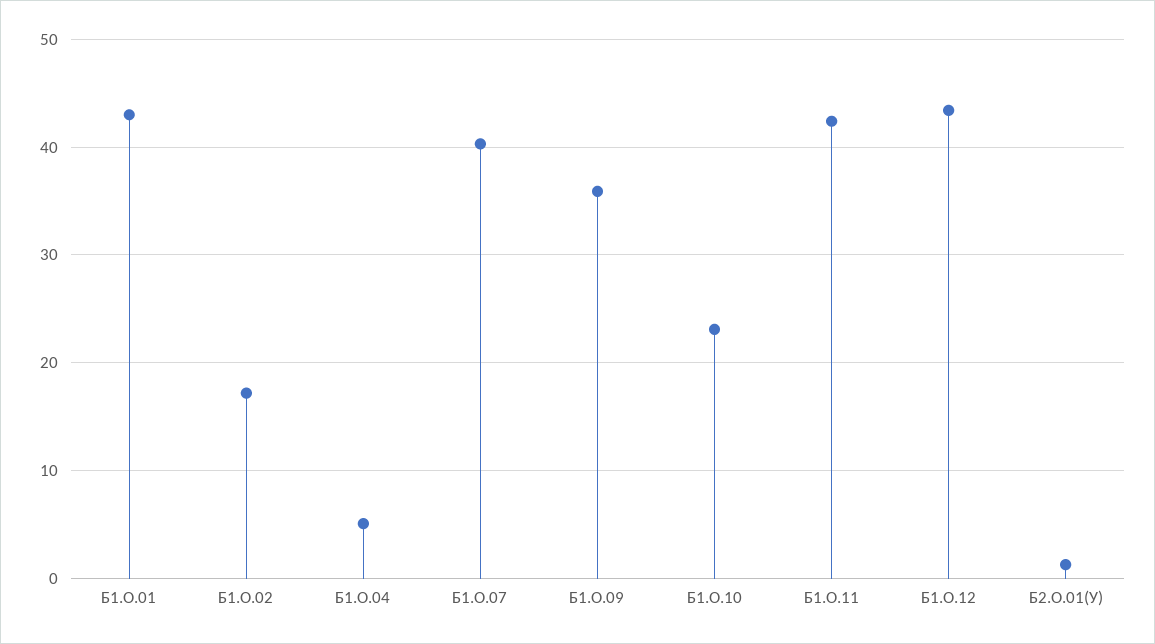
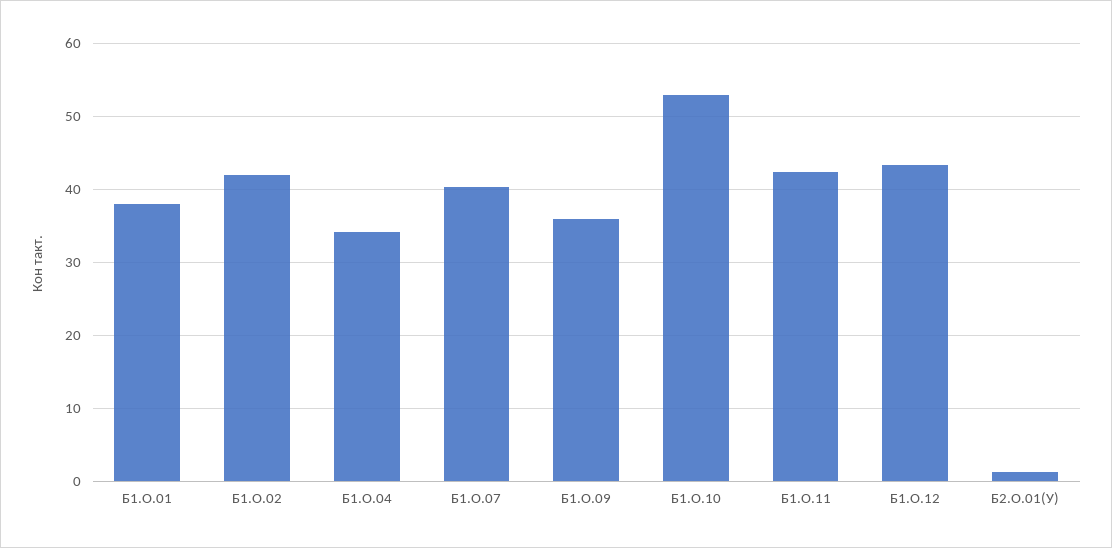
Б1.О.01: 43 -> 38
Б1.О.02: 17 -> 42
Б1.О.04: 5 -> 34
Б1.О.10: 23 -> 53

